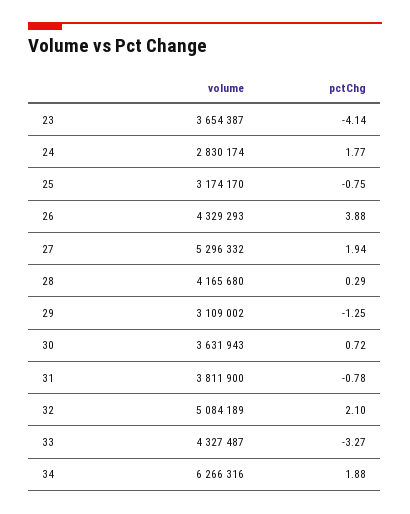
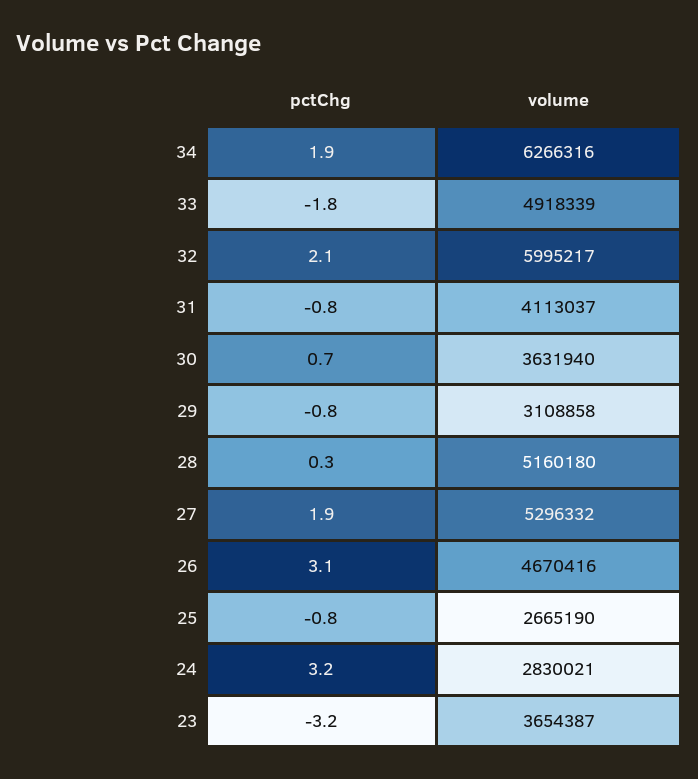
pctChg, 23: -4.14 -> -3.2
volume, 24: 2830174 -> 2830021
pctChg, 24: 1.77 -> 3.2
volume, 25: 3174170 -> 2665190
volume, 26: 4329293 -> 4670416
pctChg, 26: 3.88 -> 3.1
volume, 28: 4165680 -> 5160180
volume, 29: 3109002 -> 3108858
pctChg, 29: -1.25 -> -0.8
volume, 30: 3631943 -> 3631940
volume, 31: 3811900 -> 4113037
volume, 32: 5084189 -> 5995217
volume, 33: 4327487 -> 4918339
pctChg, 33: -3.27 -> -1.8

